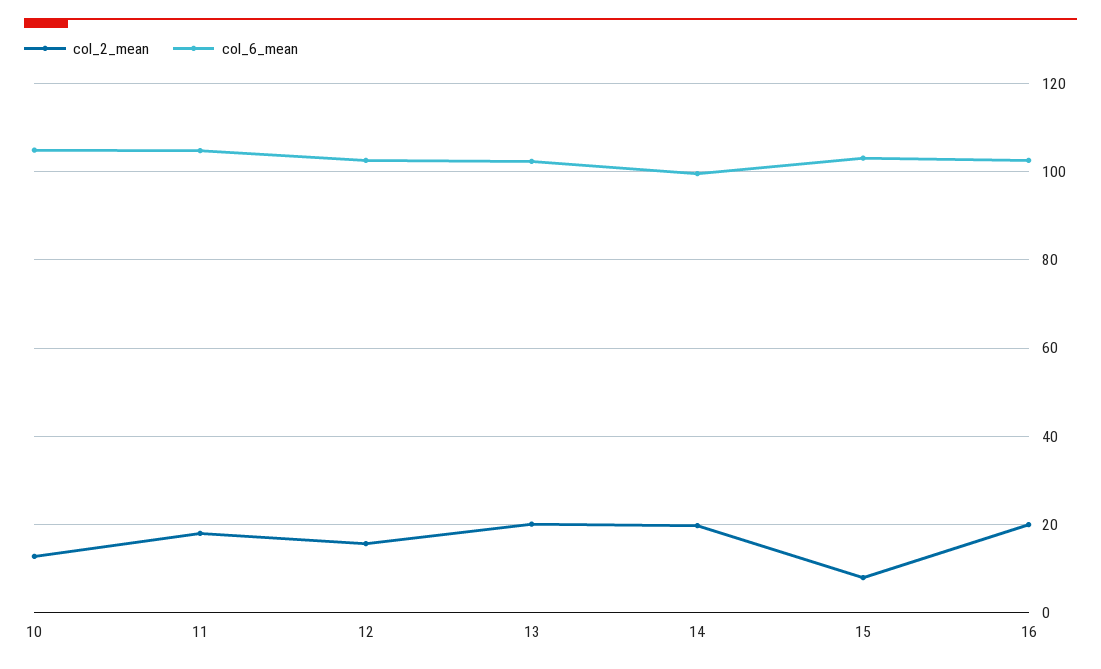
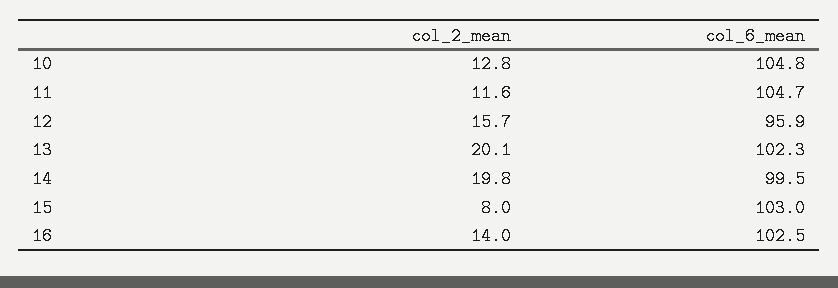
col_2_mean, 11: 18 -> 11.6
col_6_mean, 12: 102 -> 95.9
col_2_mean, 16: 20 -> 14

